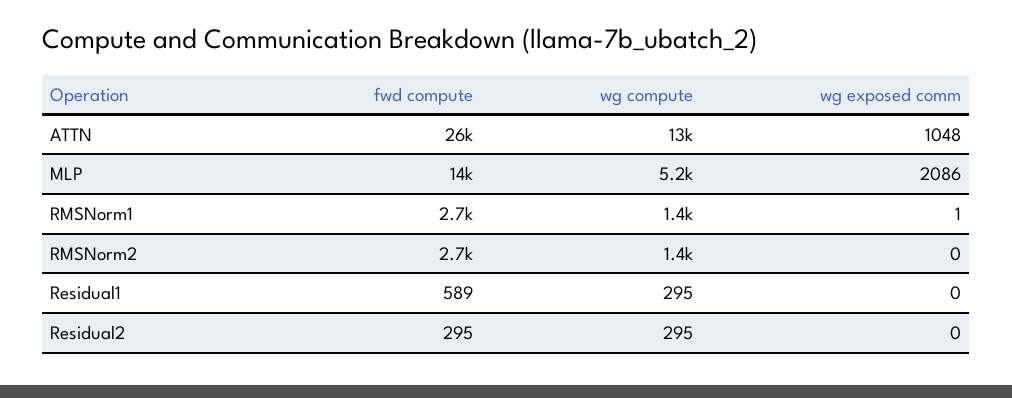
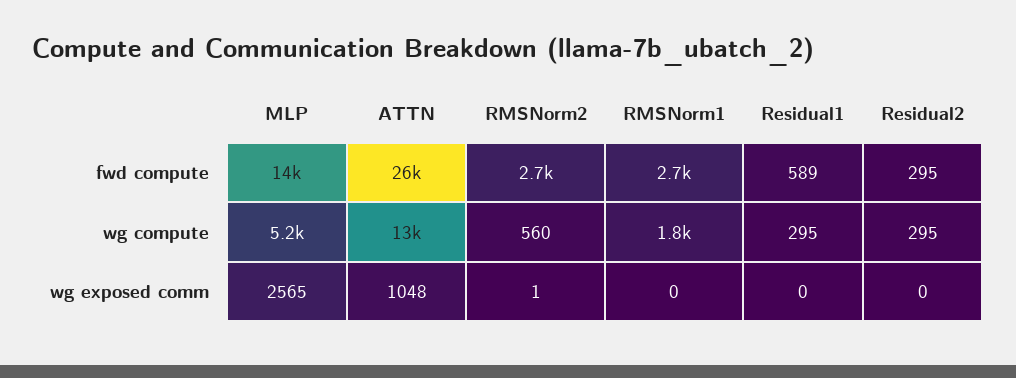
wg exposed comm, MLP: 2086 -> 2565
wg compute, RMSNorm1: 1400 -> 1800
wg exposed comm, RMSNorm1: 1 -> 0
wg compute, RMSNorm2: 1400 -> 560
wg exposed comm, RMSNorm2: 0 -> 1

